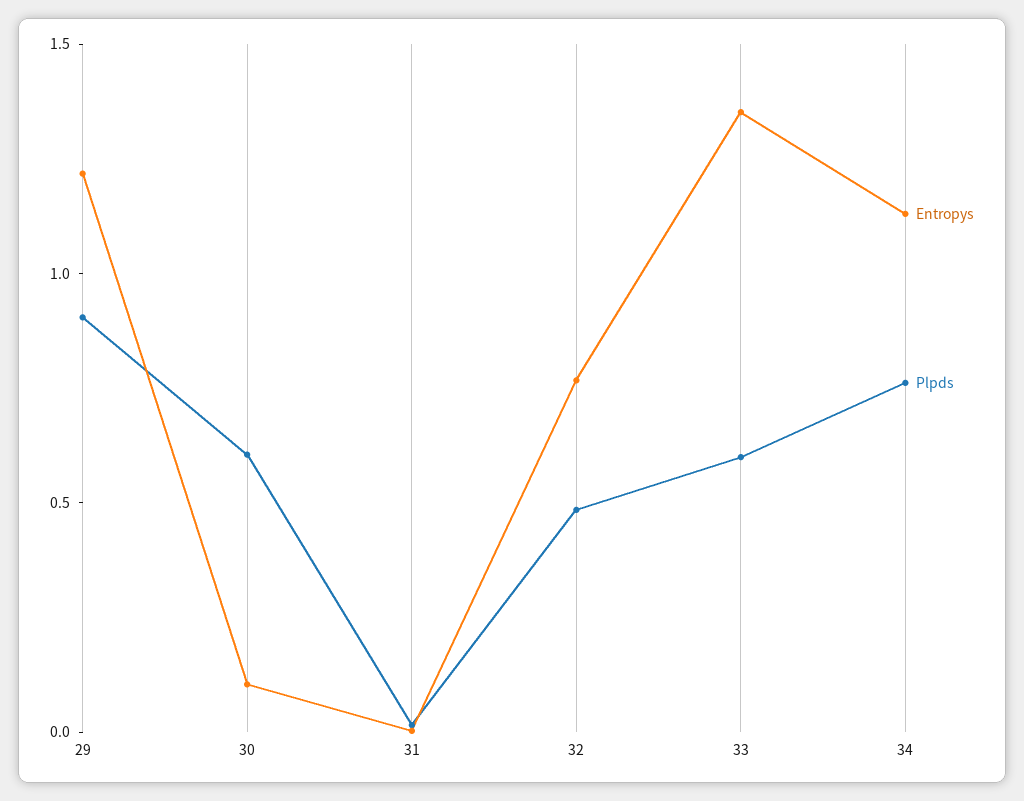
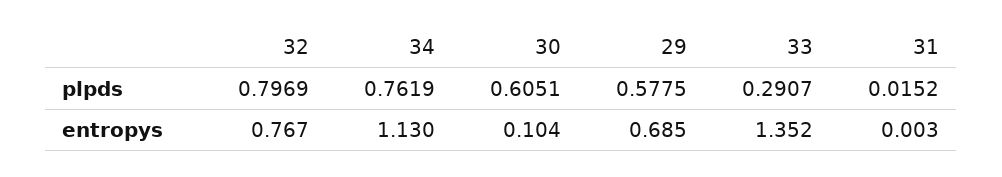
Entropys, 29: 1.2 -> 0.685
Plpds, 29: 0.9 -> 0.5775
Plpds, 32: 0.5 -> 0.7969
Plpds, 33: 0.6 -> 0.2907

